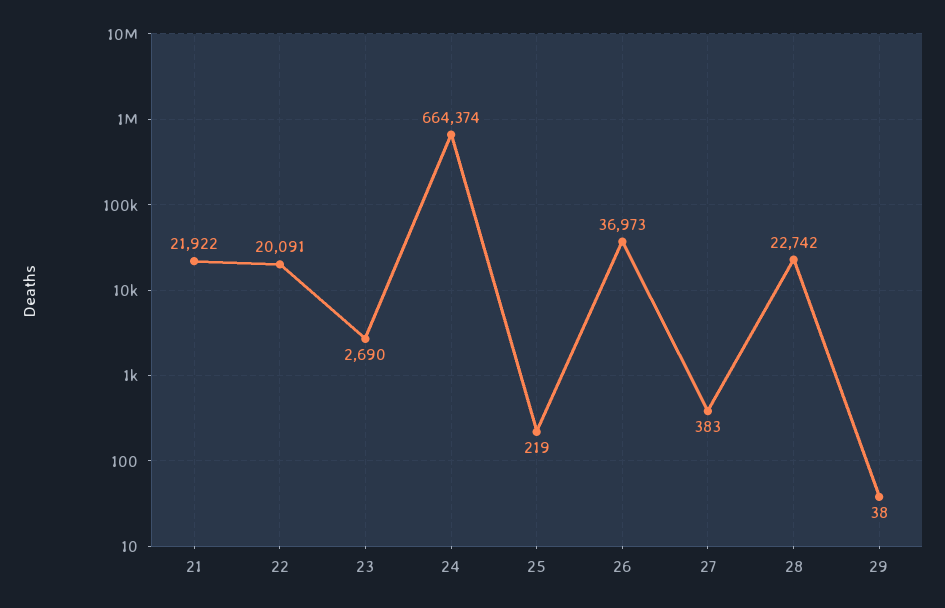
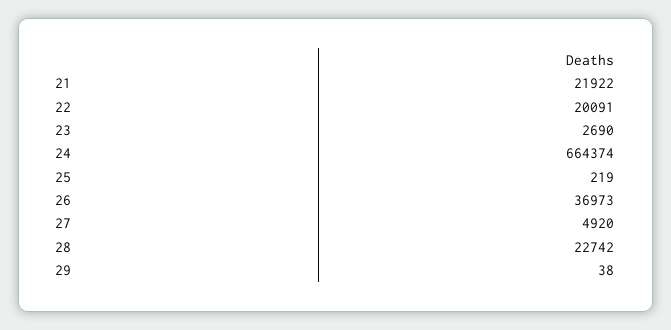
27: 383 -> 4920

